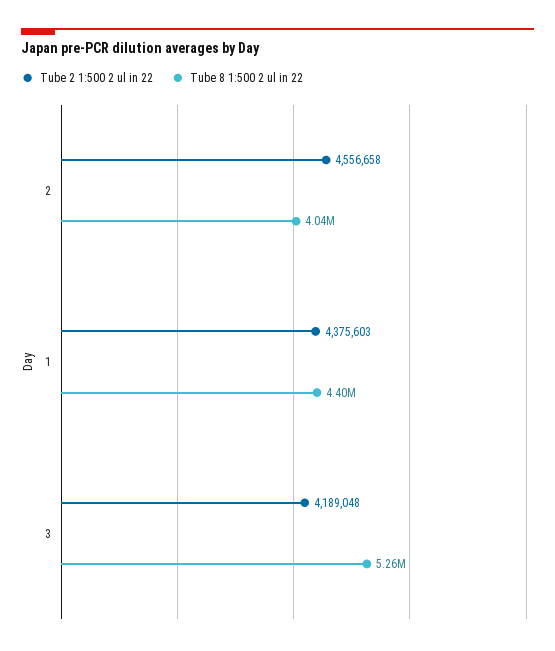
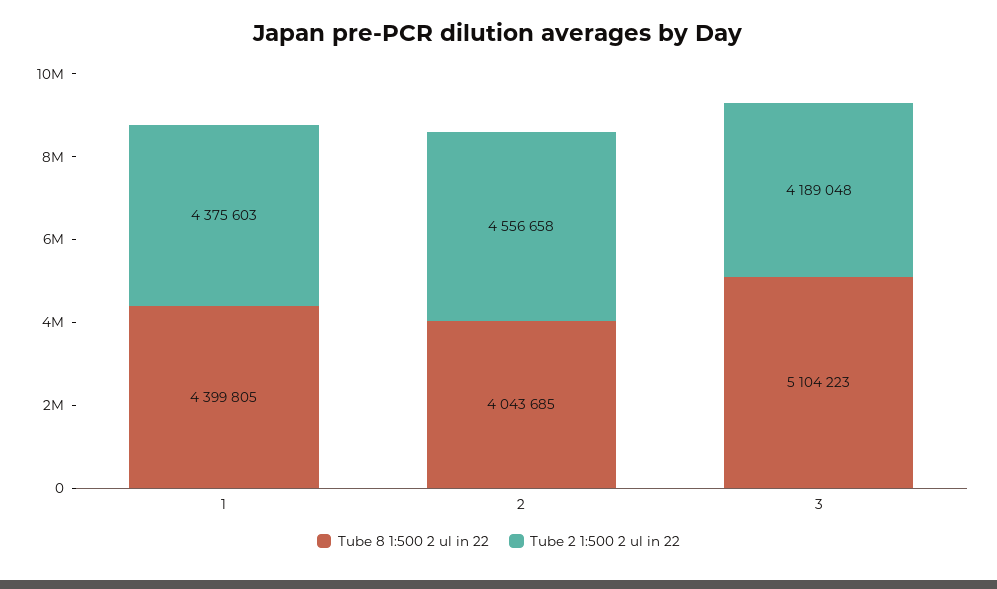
Tube 8 1:500 2 ul in 22, 3: 5260000 -> 5104223

